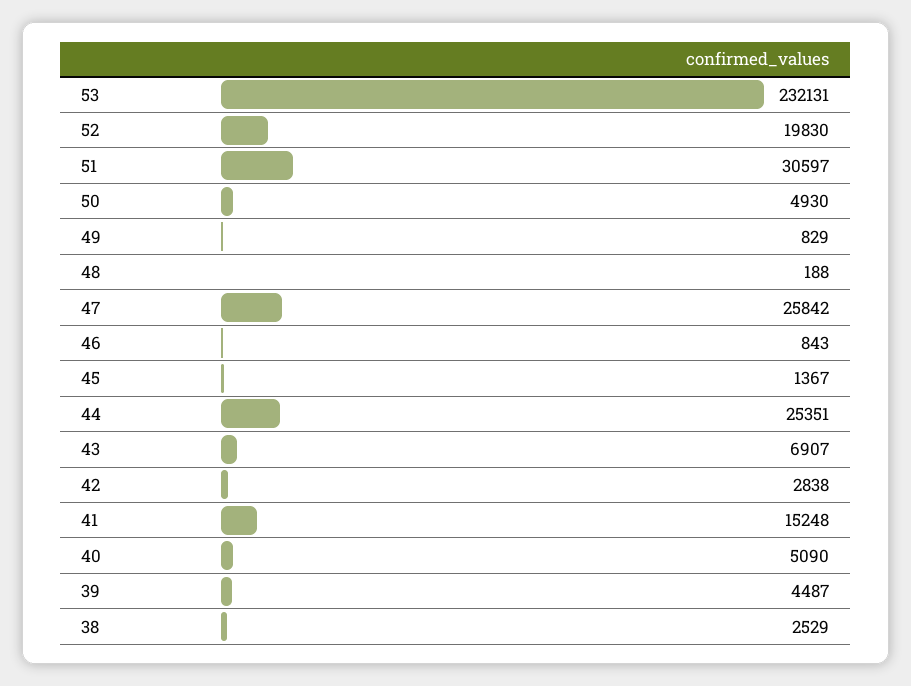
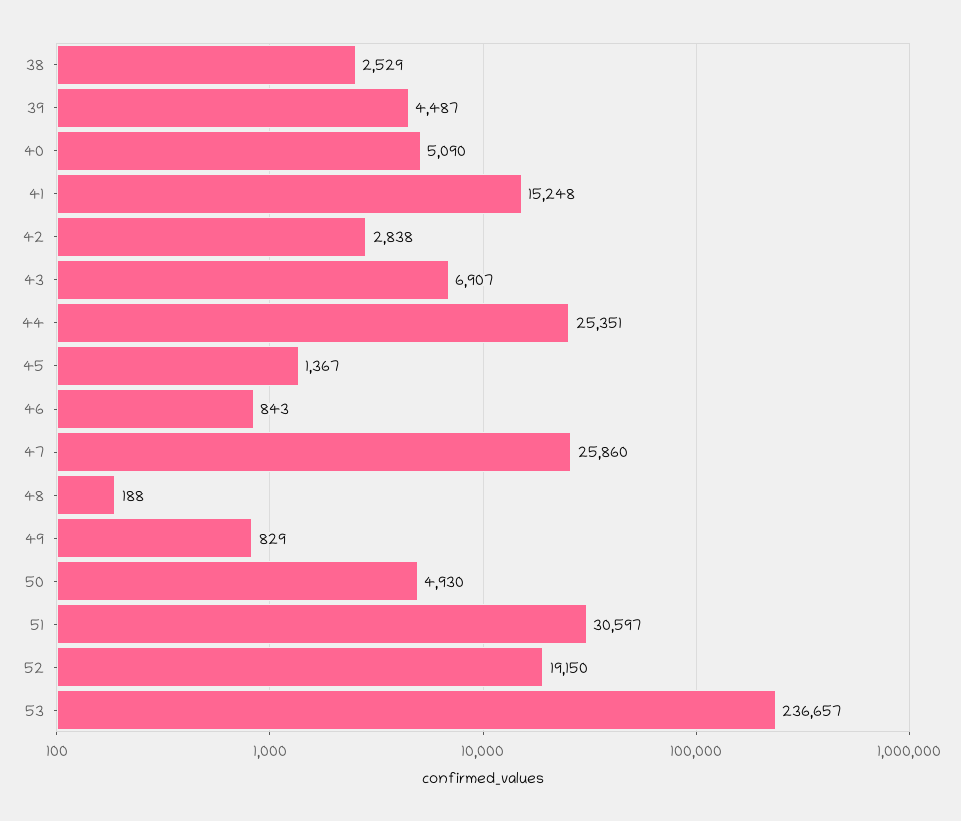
53: 232131 -> 236657
52: 19830 -> 19150
47: 25842 -> 25860

